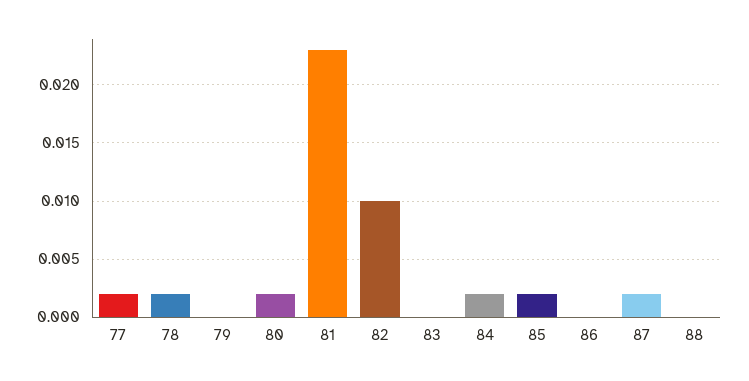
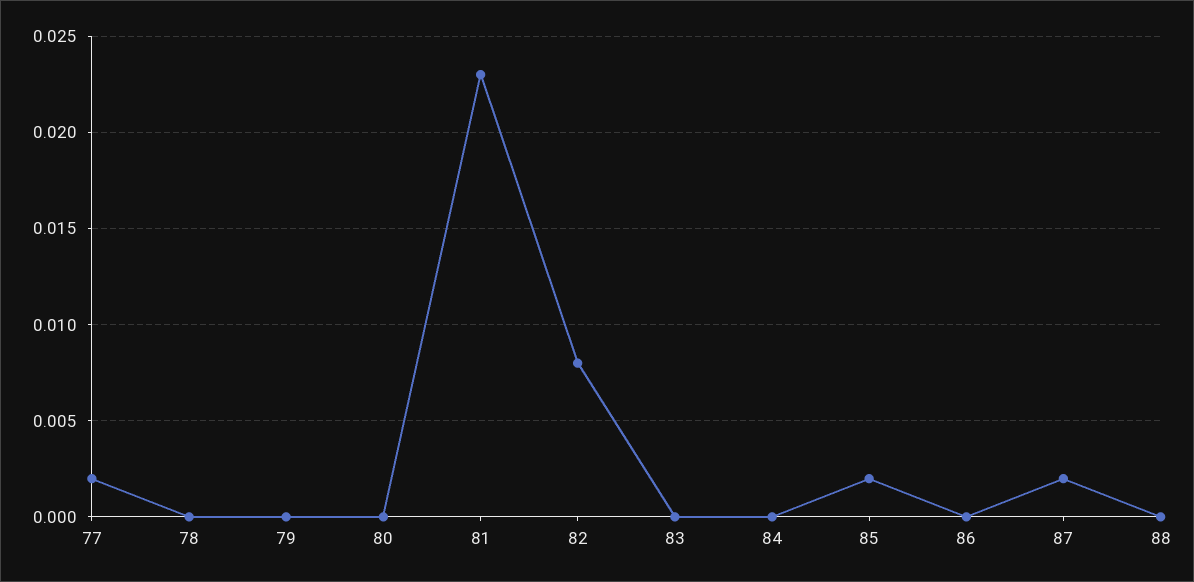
78: 0.002 -> 0
80: 0.002 -> 0
82: 0.01 -> 0.008
84: 0.002 -> 0

